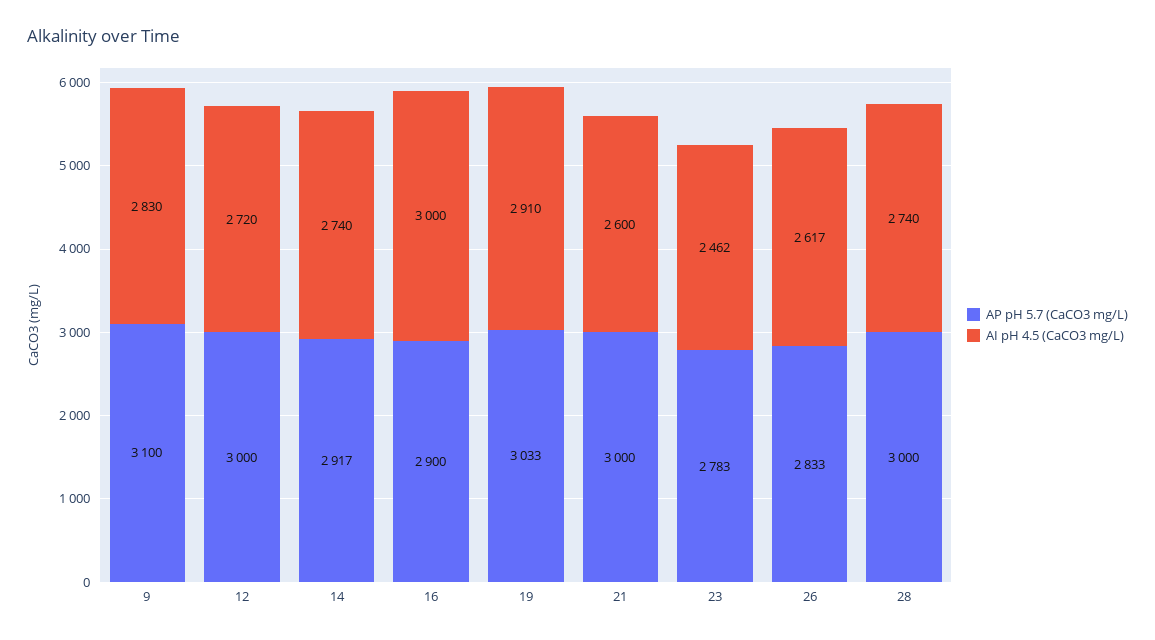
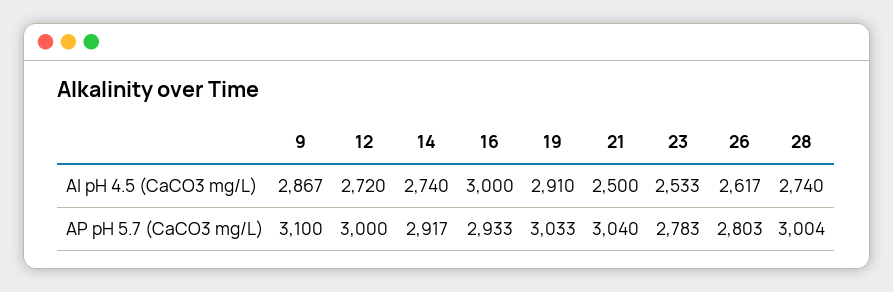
AI pH 4.5 (CaCO3 mg/L), 9: 2830 -> 2867
AP pH 5.7 (CaCO3 mg/L), 16: 2900 -> 2933
AP pH 5.7 (CaCO3 mg/L), 21: 3000 -> 3040
AI pH 4.5 (CaCO3 mg/L), 21: 2600 -> 2500
AI pH 4.5 (CaCO3 mg/L), 23: 2462 -> 2533
AP pH 5.7 (CaCO3 mg/L), 26: 2833 -> 2803
AP pH 5.7 (CaCO3 mg/L), 28: 3000 -> 3004

